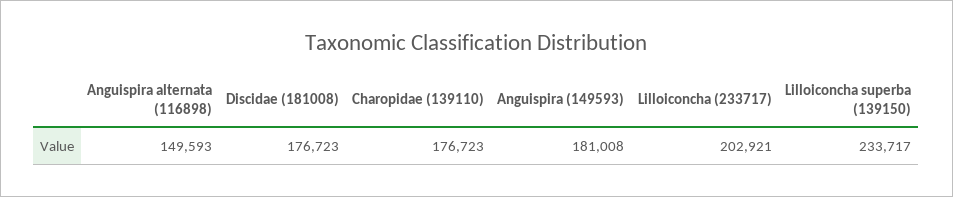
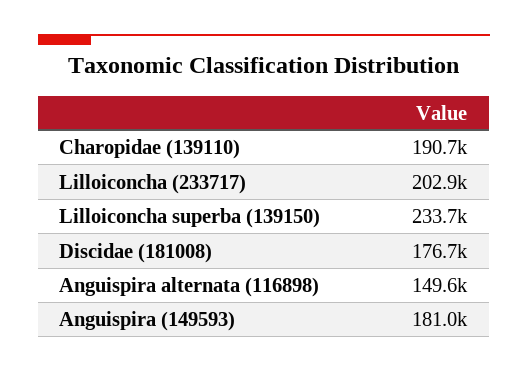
Charopidae (139110): 176723 -> 190700

